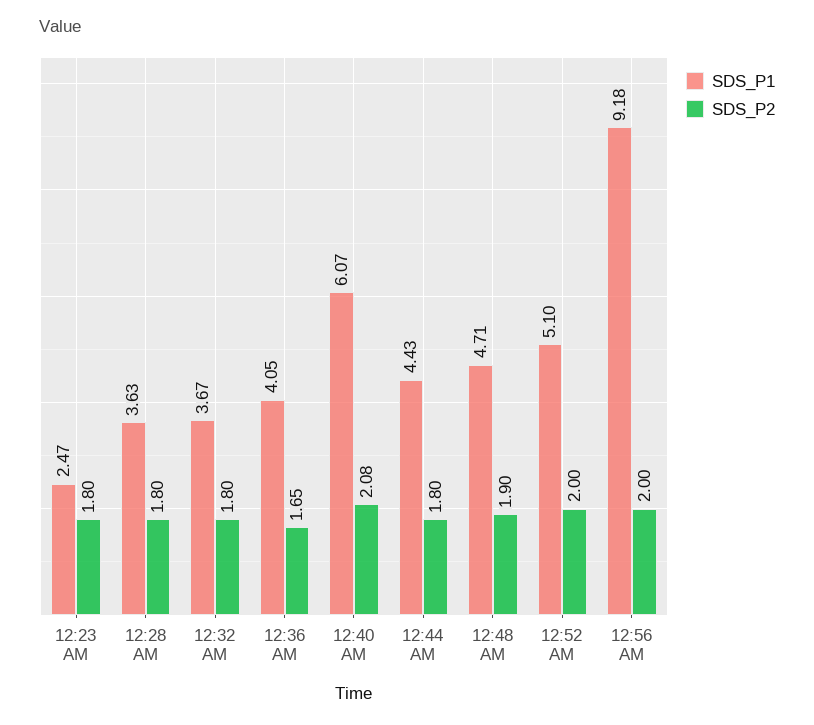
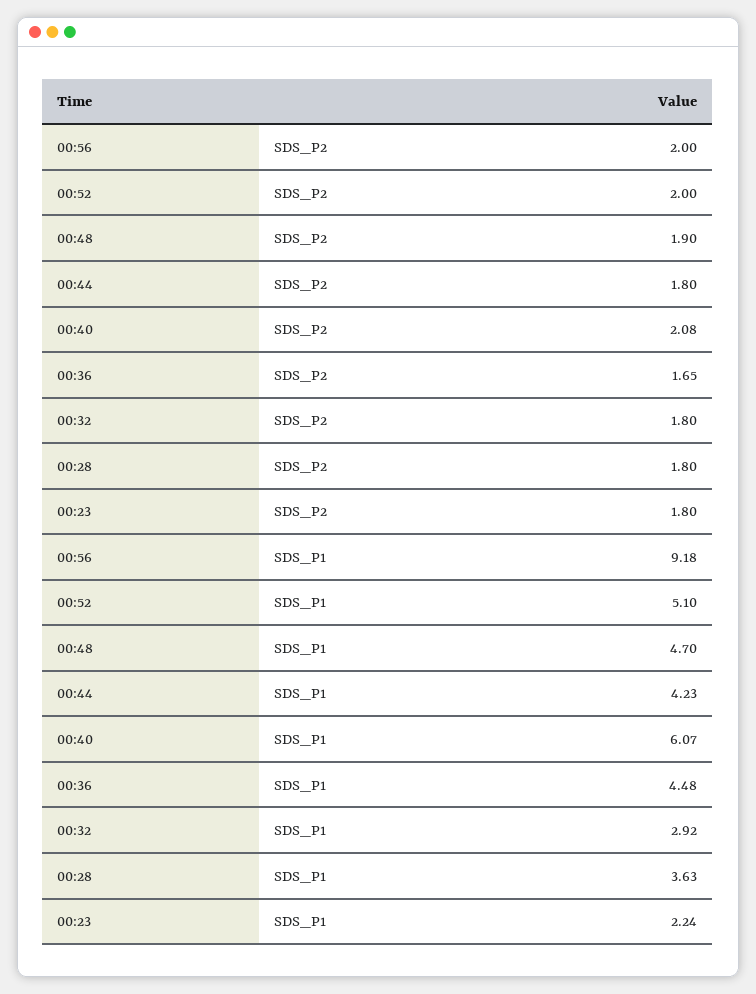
SDS_P1, 12:23 AM: 2.47 -> 2.24
SDS_P1, 12:32 AM: 3.67 -> 2.92
SDS_P1, 12:36 AM: 4.05 -> 4.48
SDS_P1, 12:44 AM: 4.43 -> 4.23
SDS_P1, 12:48 AM: 4.71 -> 4.7

